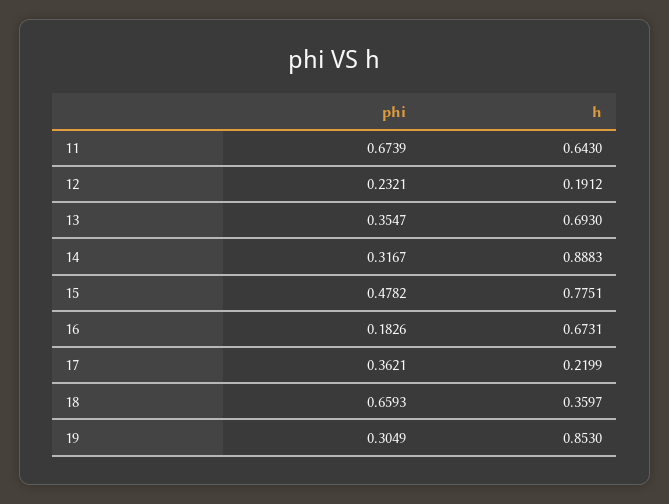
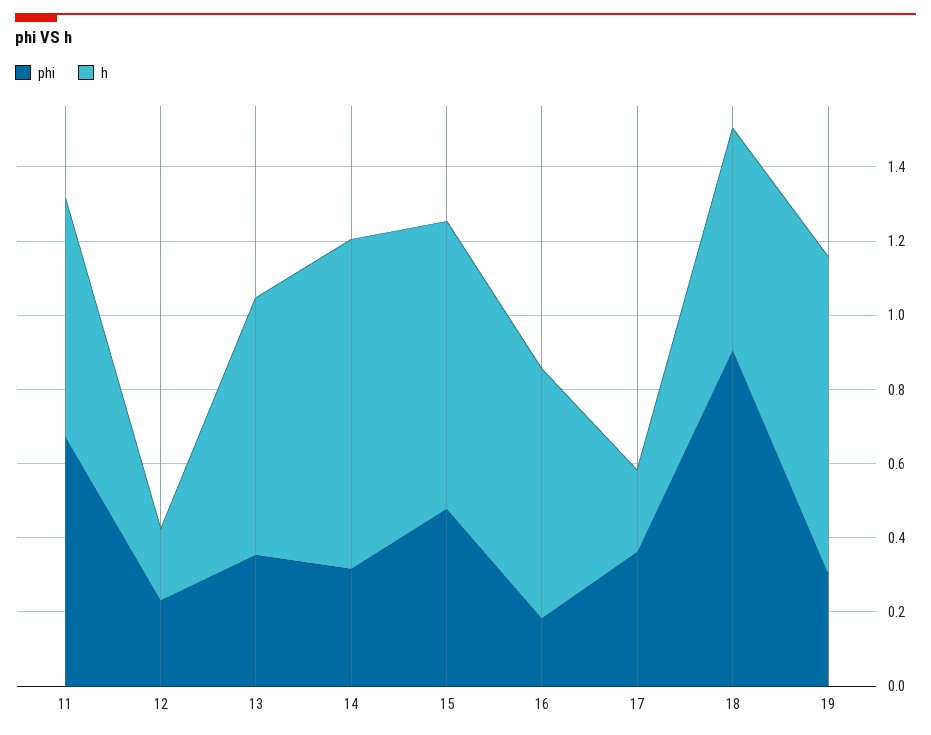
phi, 18: 0.6593 -> 0.9
h, 18: 0.3597 -> 0.6

